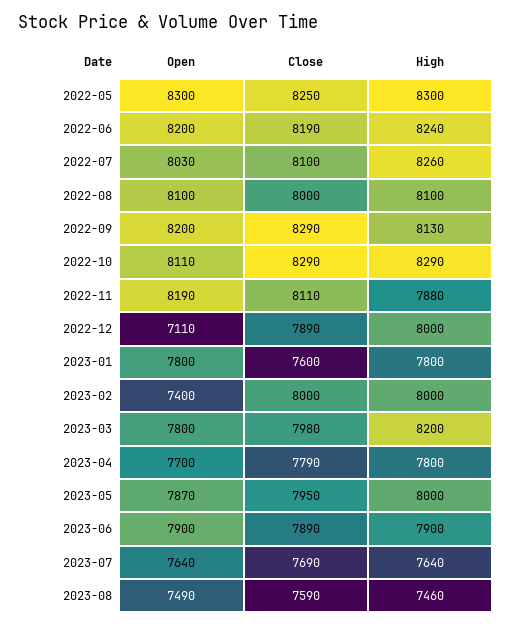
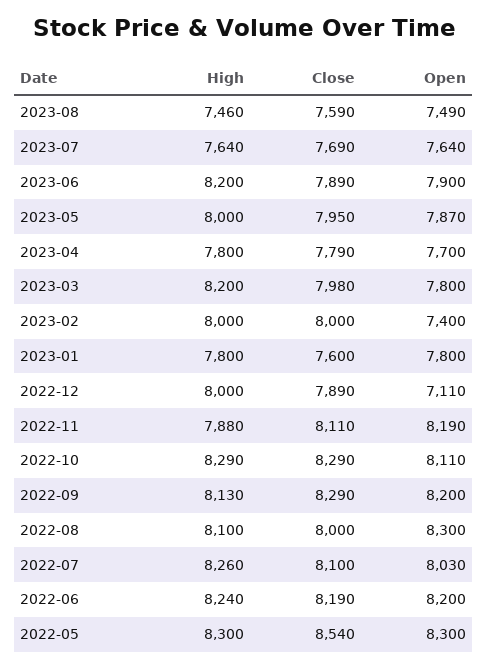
Close, 2022-05: 8250 -> 8540
Open, 2022-08: 8100 -> 8300
High, 2023-06: 7900 -> 8200

